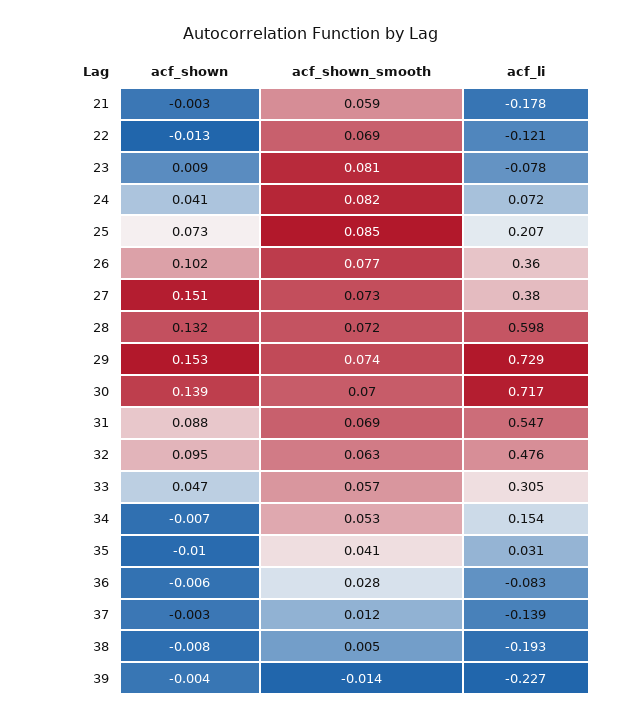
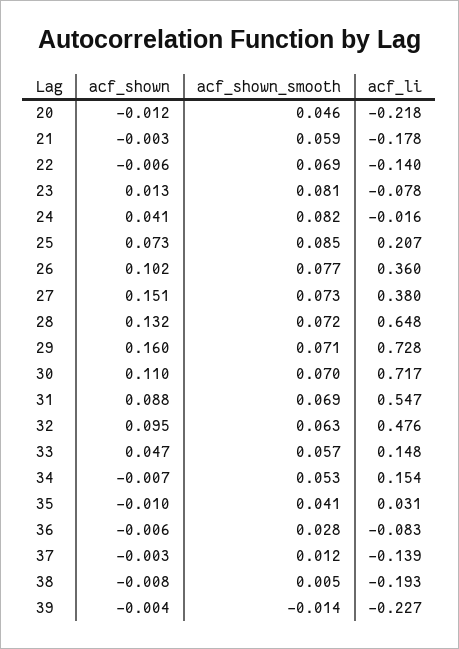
acf_shown, 22: -0.013 -> -0.006
acf_li, 22: -0.121 -> -0.14
acf_shown, 23: 0.009 -> 0.013
acf_li, 24: 0.072 -> -0.016
acf_li, 28: 0.598 -> 0.648
acf_shown, 29: 0.153 -> 0.16
acf_shown_smooth, 29: 0.074 -> 0.071
acf_li, 29: 0.729 -> 0.728
acf_shown, 30: 0.139 -> 0.11
acf_li, 33: 0.305 -> 0.148
acf_shown, 20: none -> -0.012
acf_shown_smooth, 20: none -> 0.046
acf_li, 20: none -> -0.218

